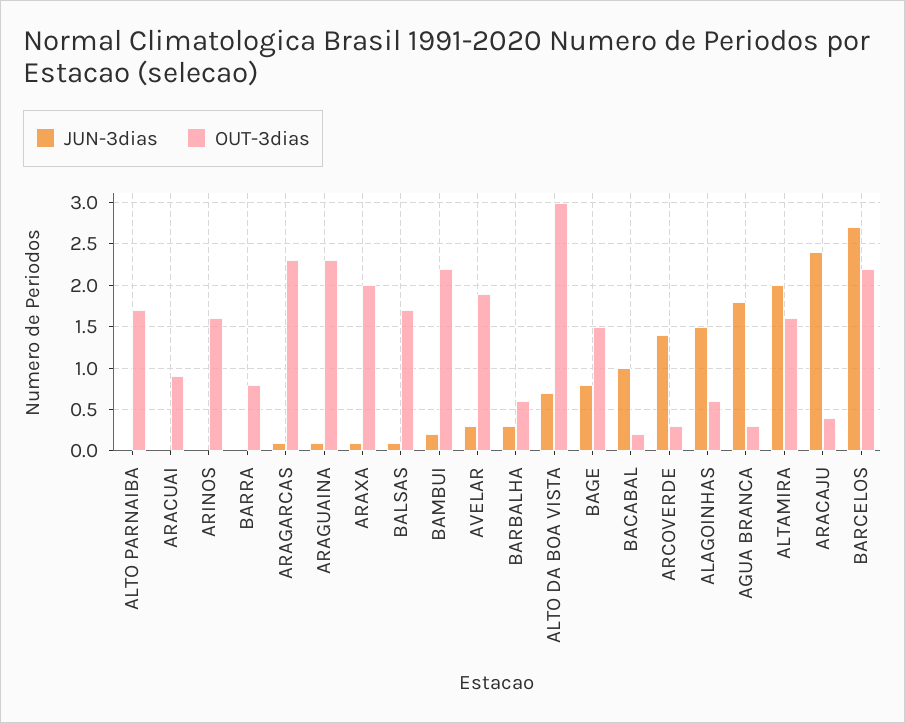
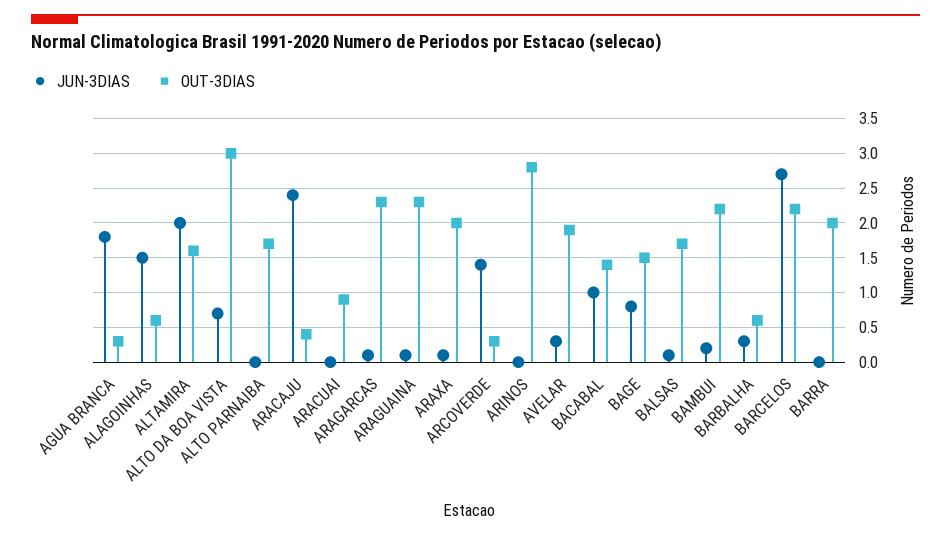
OUT-3dias, ARINOS: 1.6 -> 2.8
OUT-3dias, BARRA: 0.8 -> 2
OUT-3dias, BACABAL: 0.2 -> 1.4

